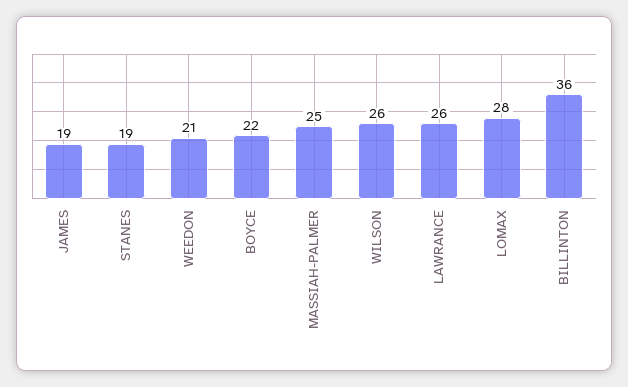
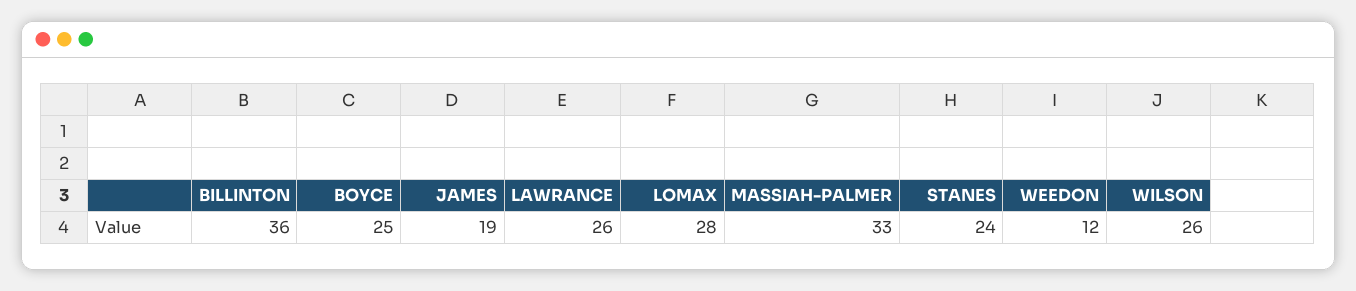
STANES: 19 -> 24
WEEDON: 21 -> 12
BOYCE: 22 -> 25
MASSIAH-PALMER: 25 -> 33

